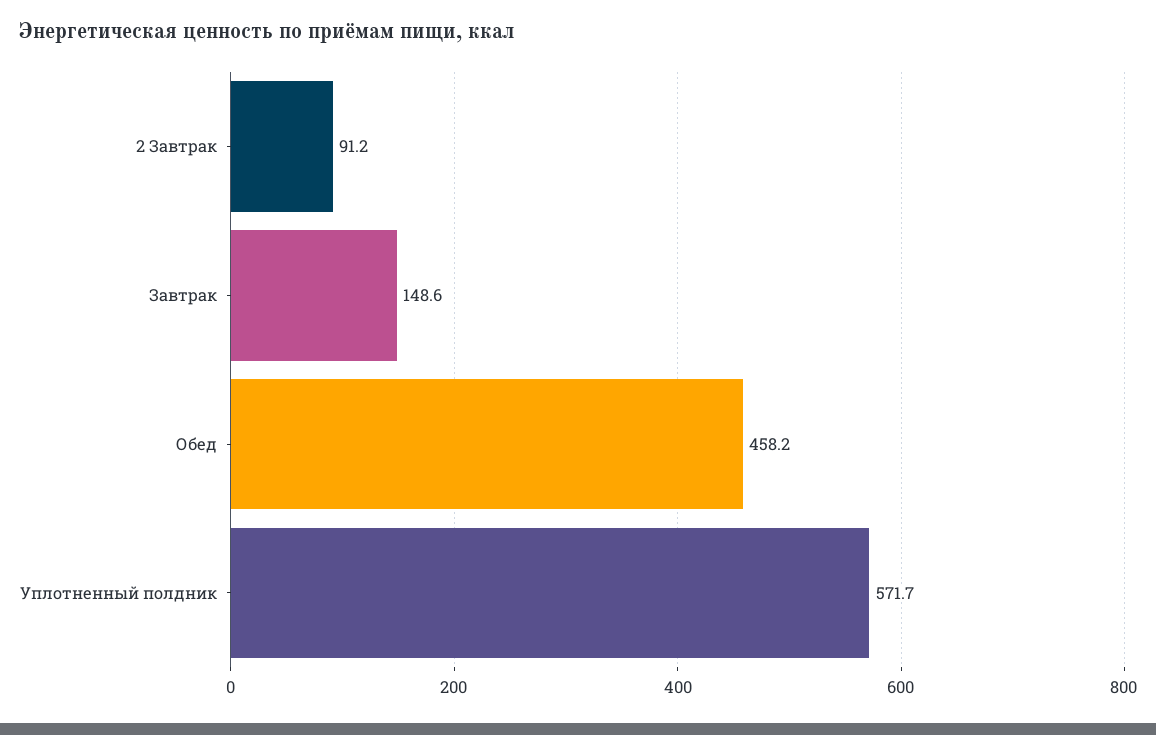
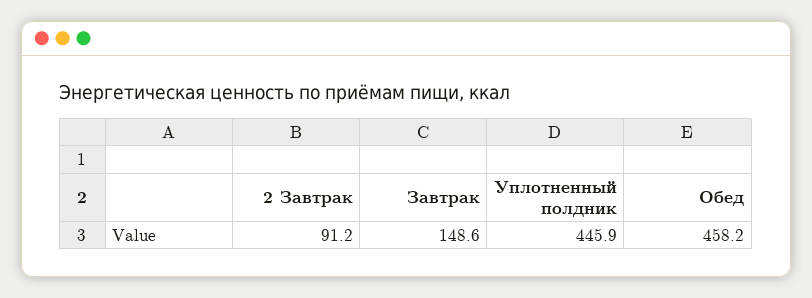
Уплотненный полдник: 571.7 -> 445.9

